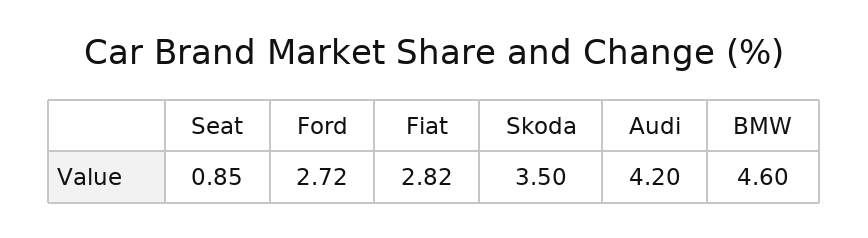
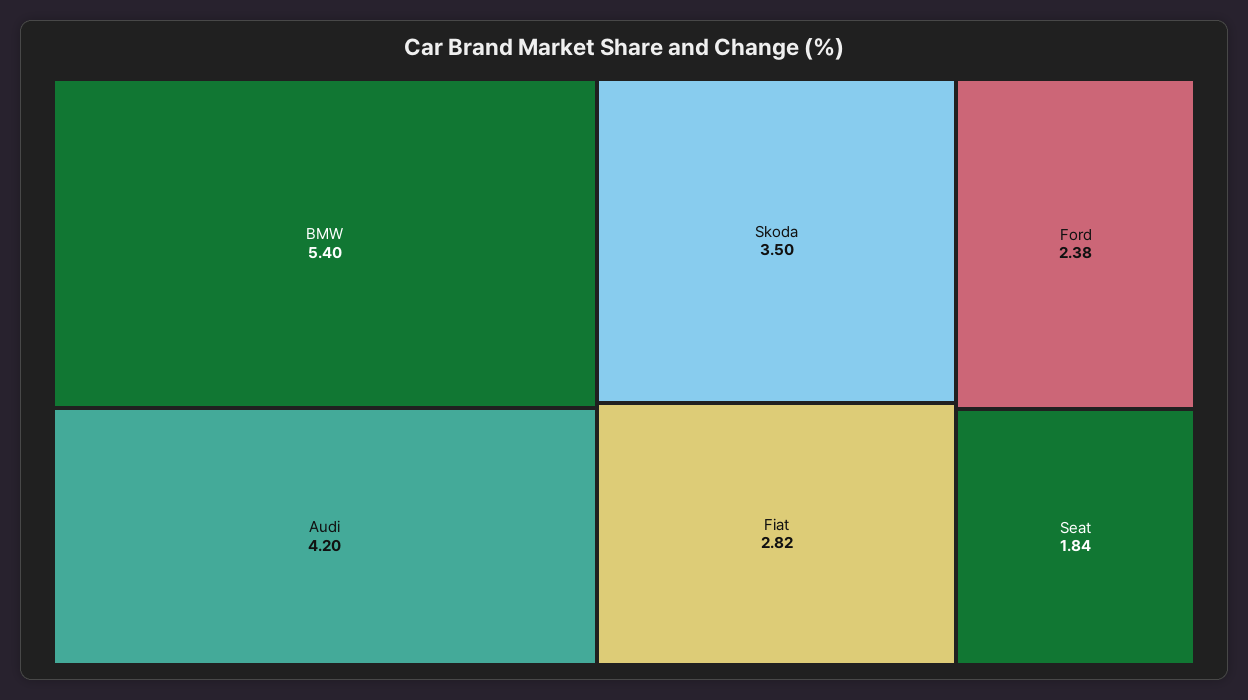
Seat: 0.85 -> 1.84
Ford: 2.72 -> 2.38
BMW: 4.6 -> 5.4

